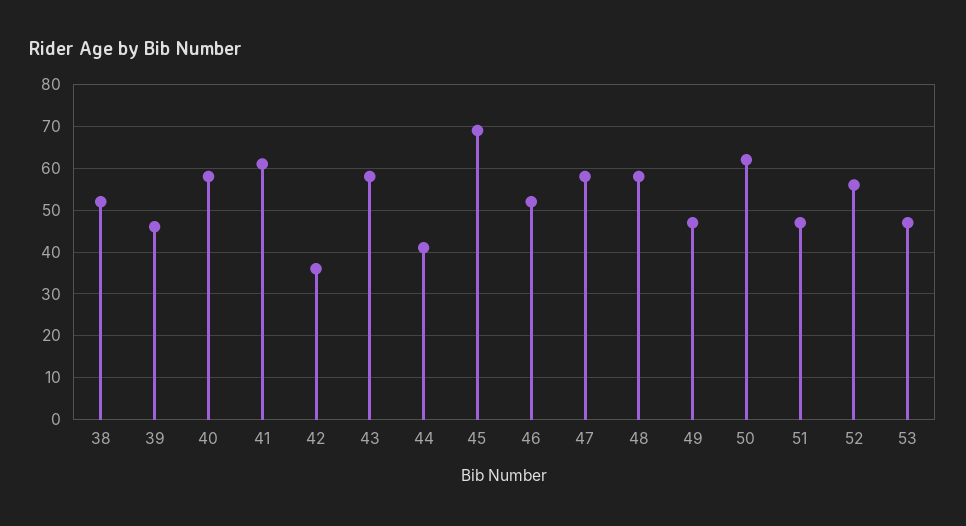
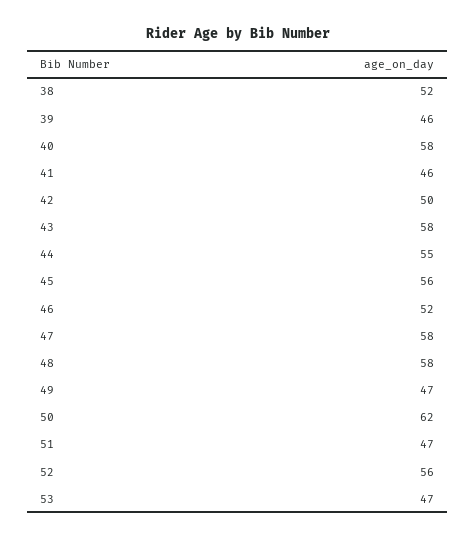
41: 60 -> 46
42: 35 -> 50
44: 40 -> 55
45: 70 -> 56

